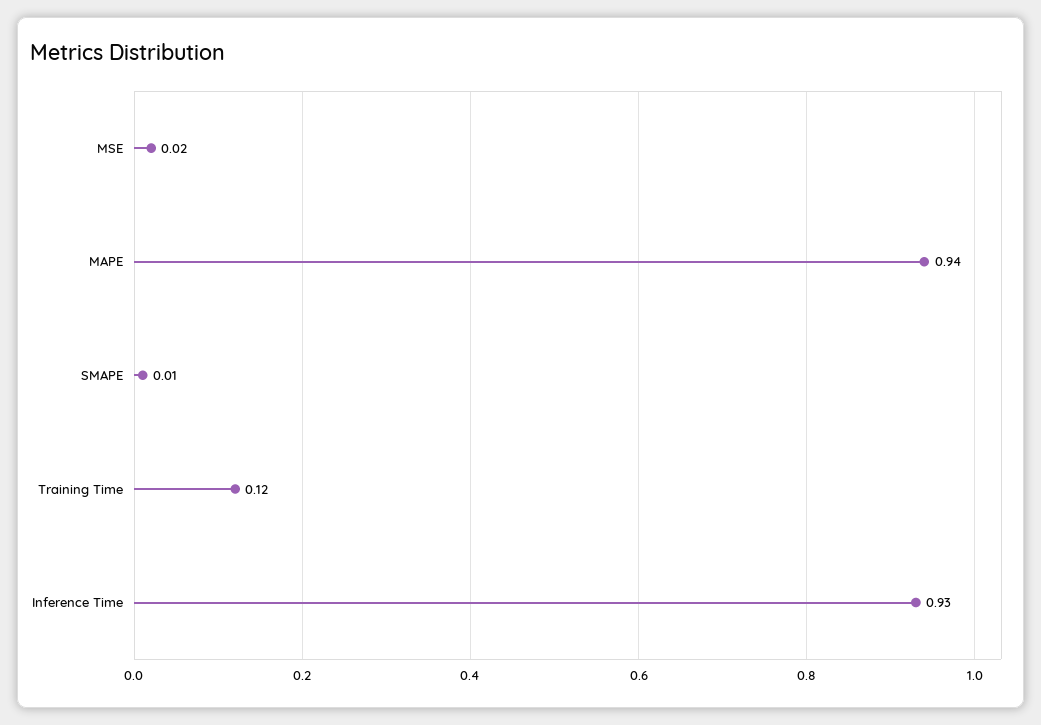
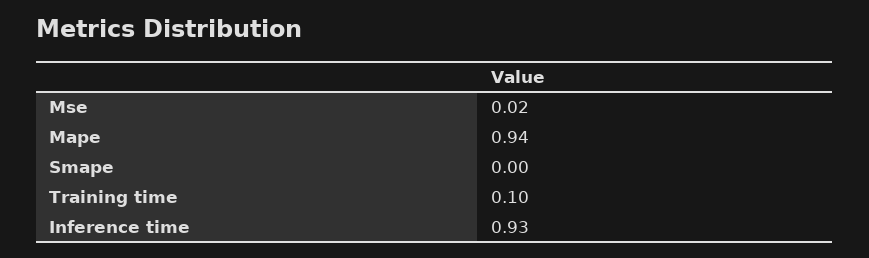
SMAPE: 0.01 -> 0
Training Time: 0.12 -> 0.1

